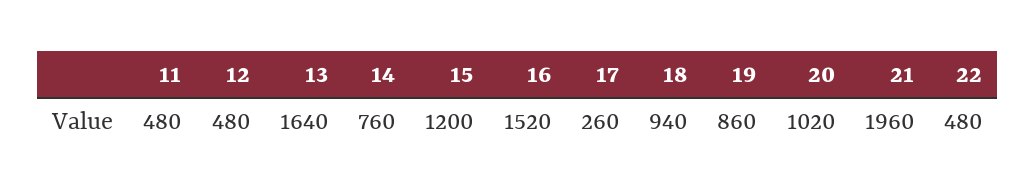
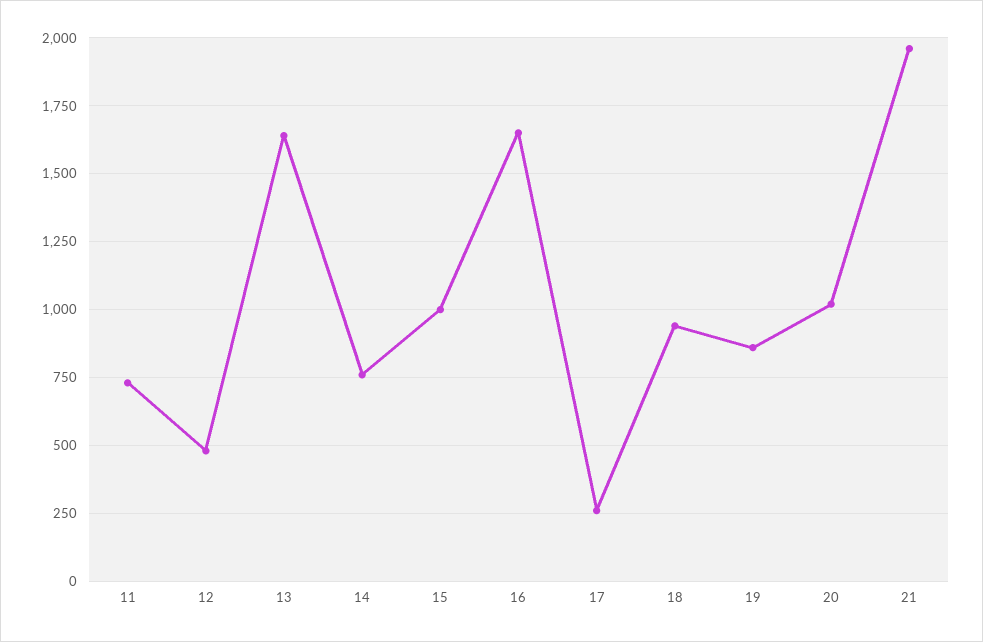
11: 480 -> 725
15: 1200 -> 1000
16: 1520 -> 1650
22: 480 -> none

